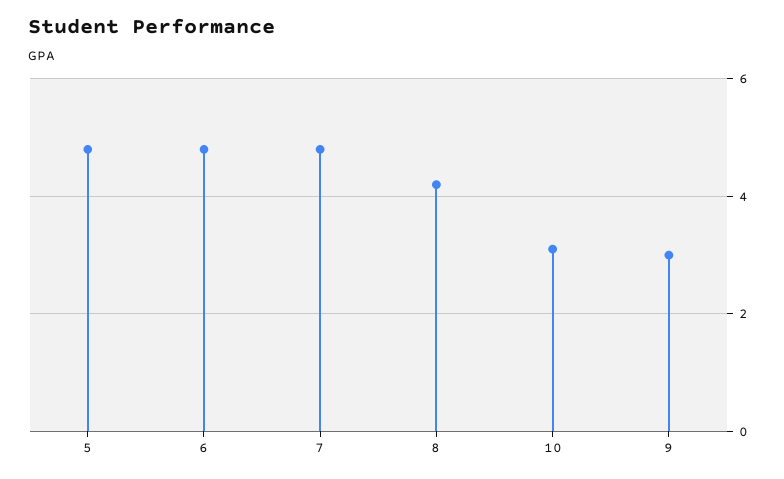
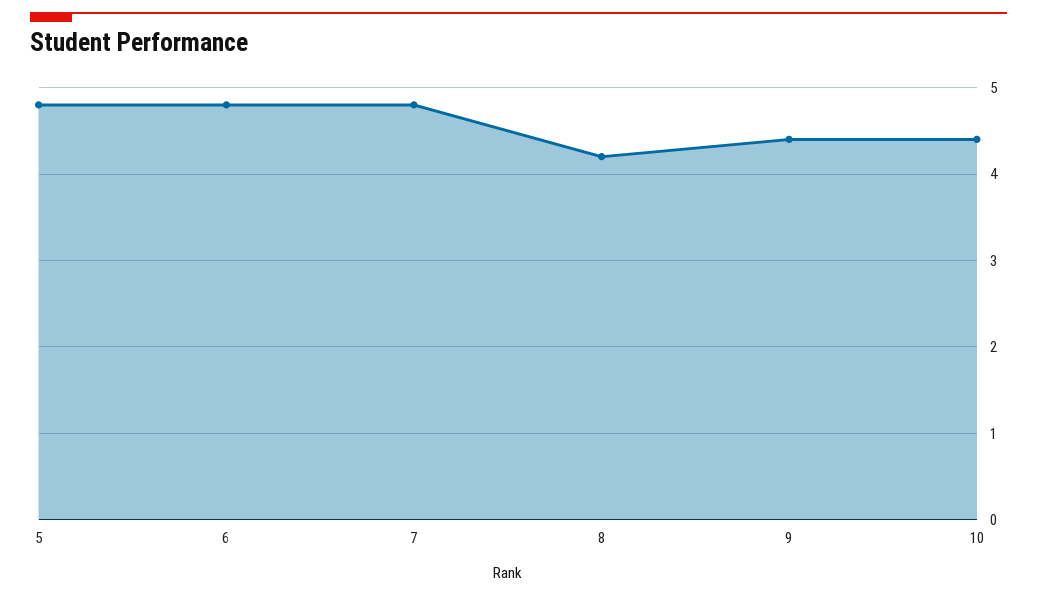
10: 3 -> 4.4
9: 3 -> 4.4

